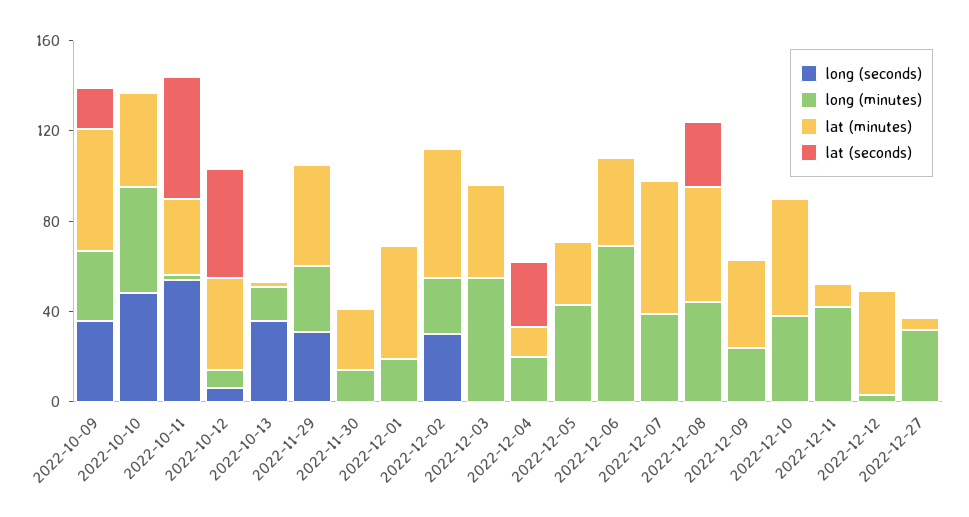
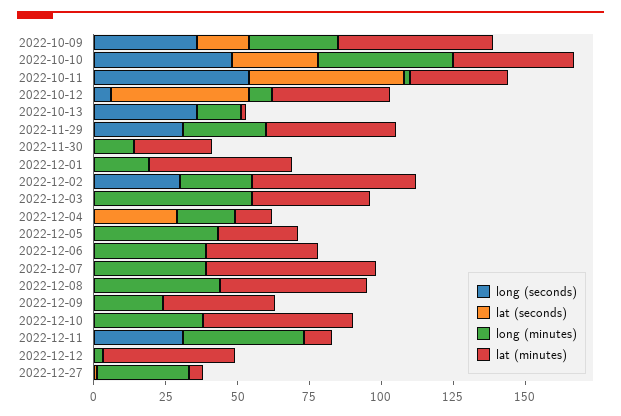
lat (seconds), 2022-10-10: 0 -> 30
long (minutes), 2022-12-06: 70 -> 40
lat (seconds), 2022-12-08: 30 -> 0
long (seconds), 2022-12-11: 0 -> 30

